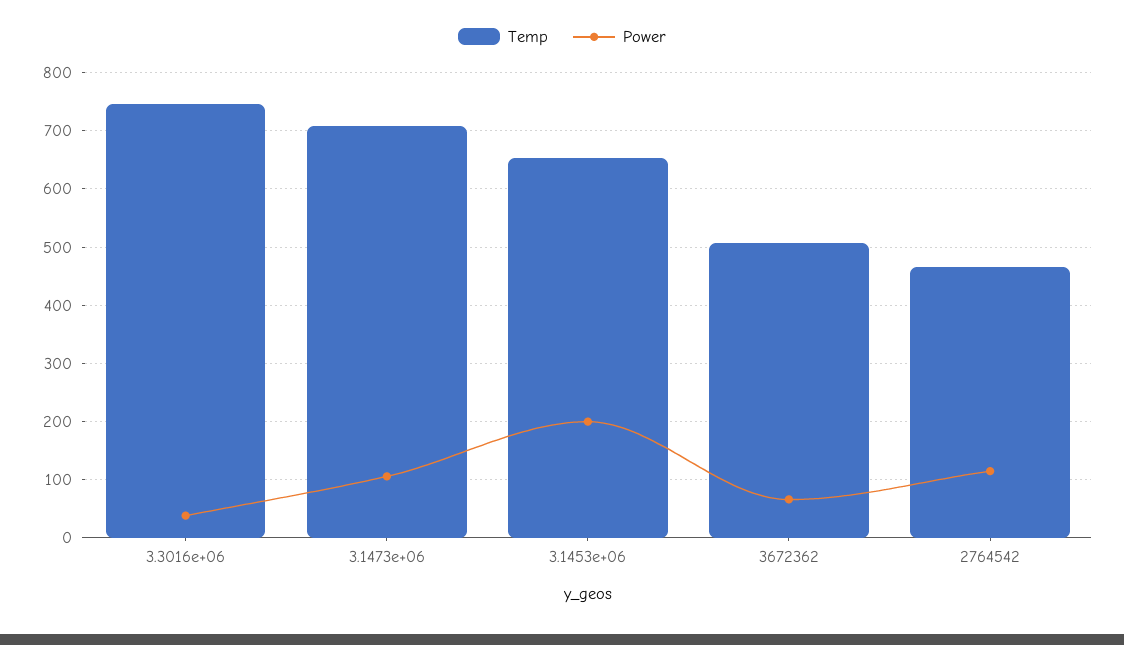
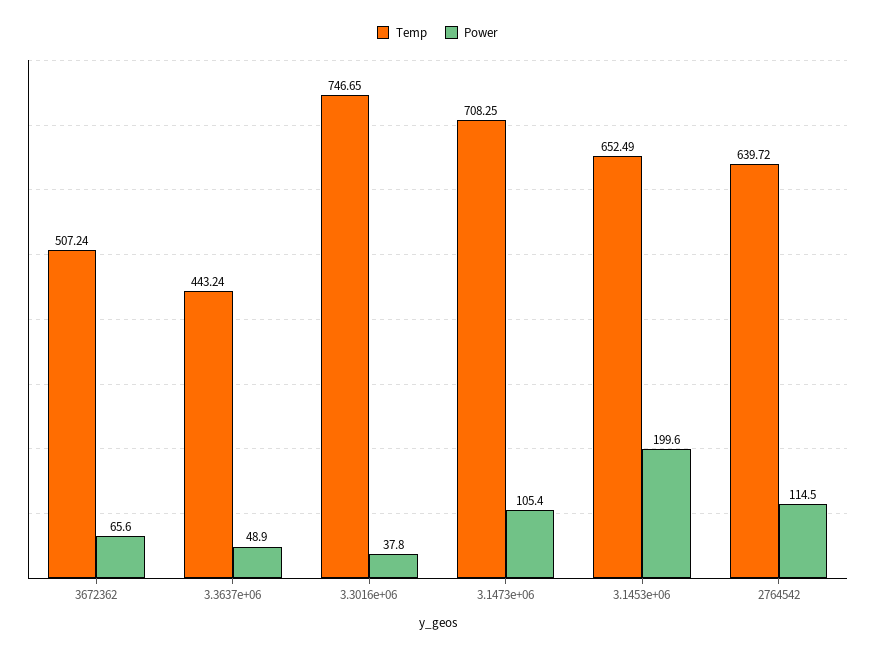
Temp, 2764542: 460 -> 639.72
Temp, 3.3637e+06: none -> 443.24
Power, 3.3637e+06: none -> 48.9

